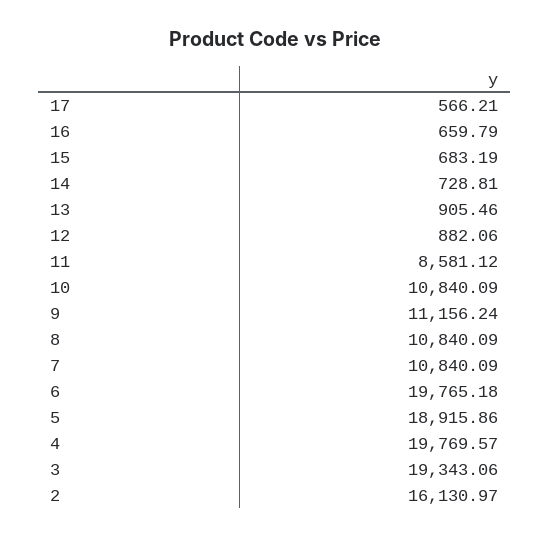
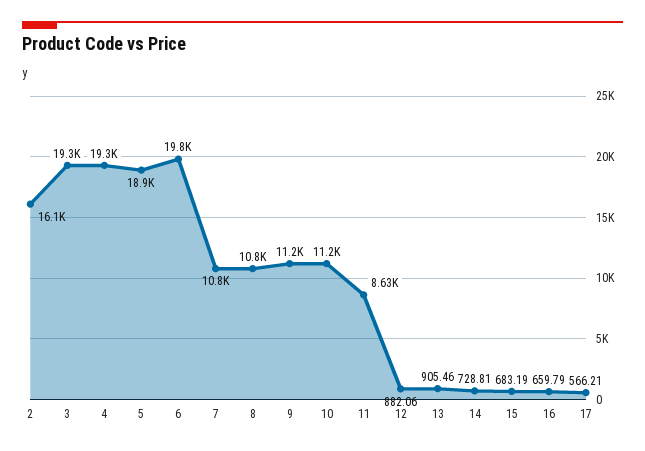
11: 8581.12 -> 8630
10: 10840.09 -> 11200
4: 19769.57 -> 19300

